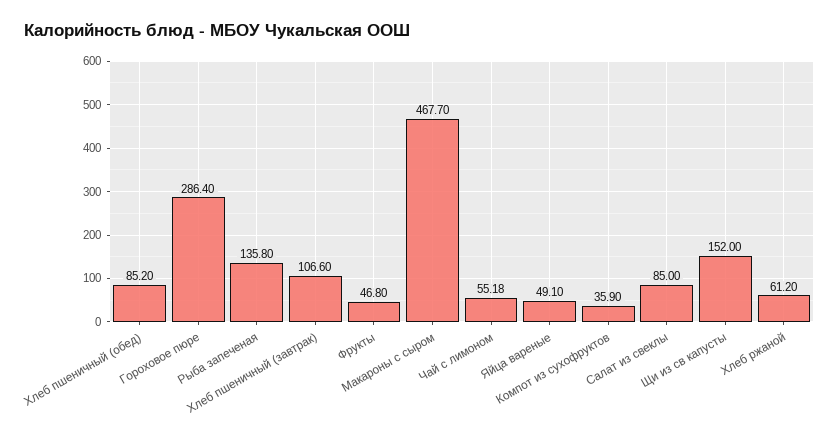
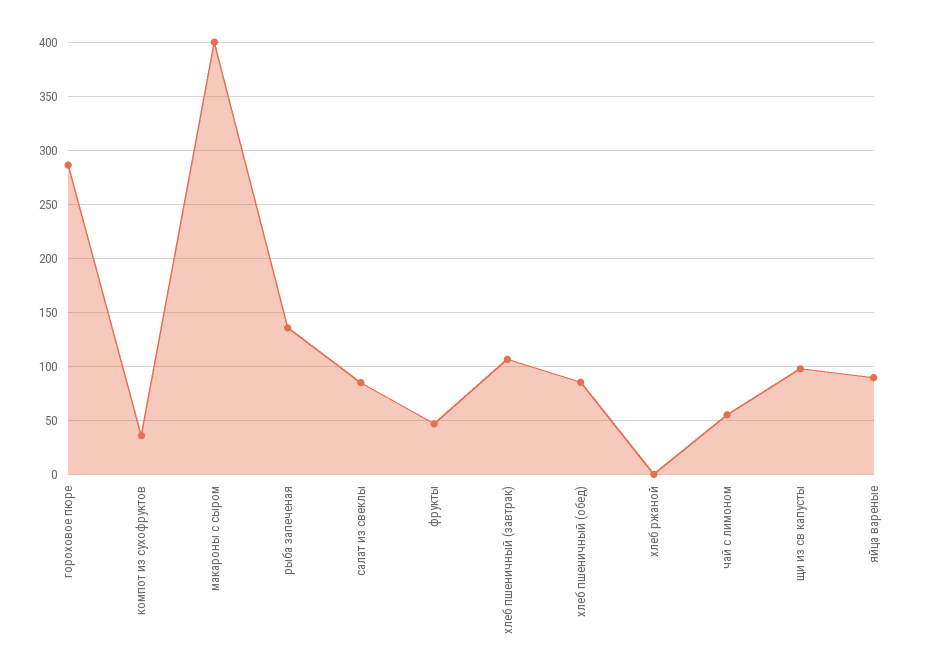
Макароны с сыром: 467.7 -> 400
Яйца вареные: 49.1 -> 90
Щи из св капусты: 152 -> 100
Хлеб ржаной: 61.2 -> 0

